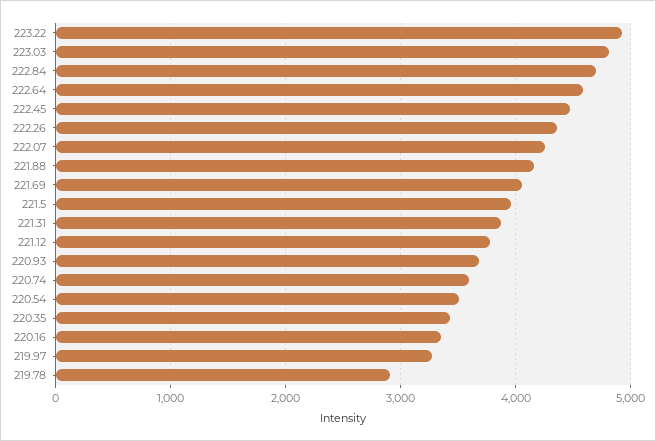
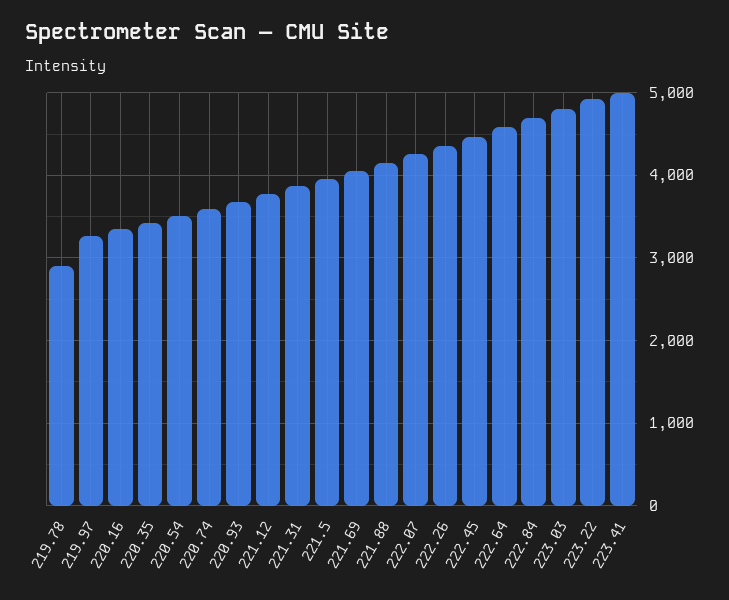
223.41: none -> 5000

